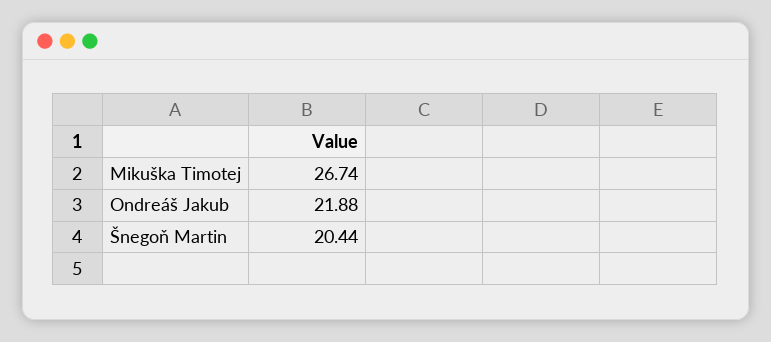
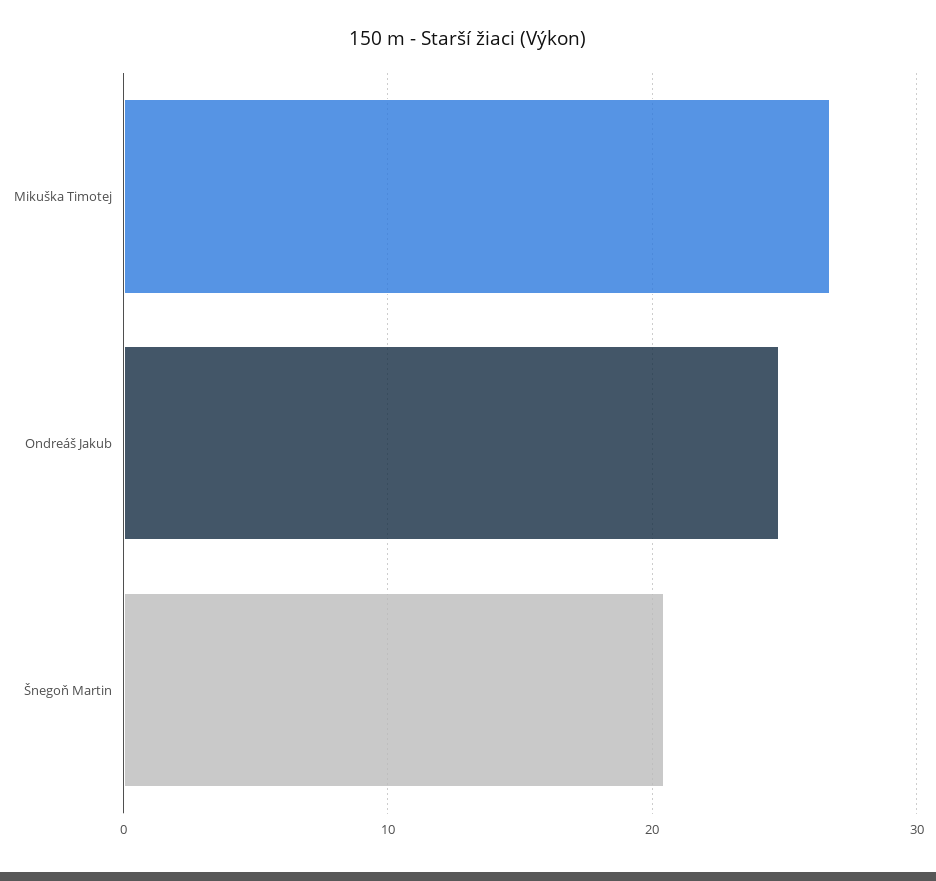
Ondreáš Jakub: 21.88 -> 25

